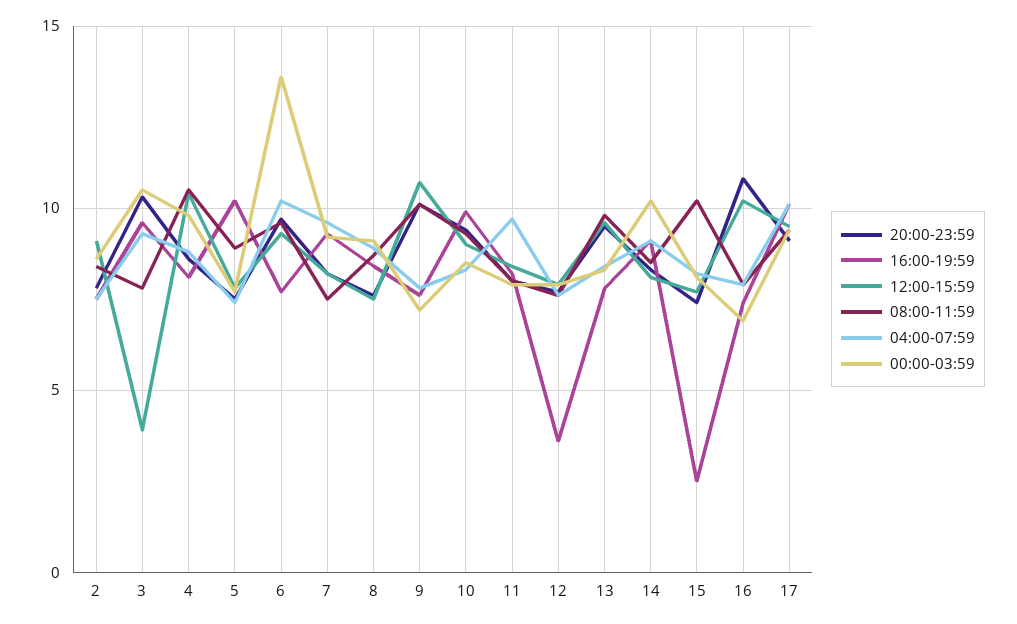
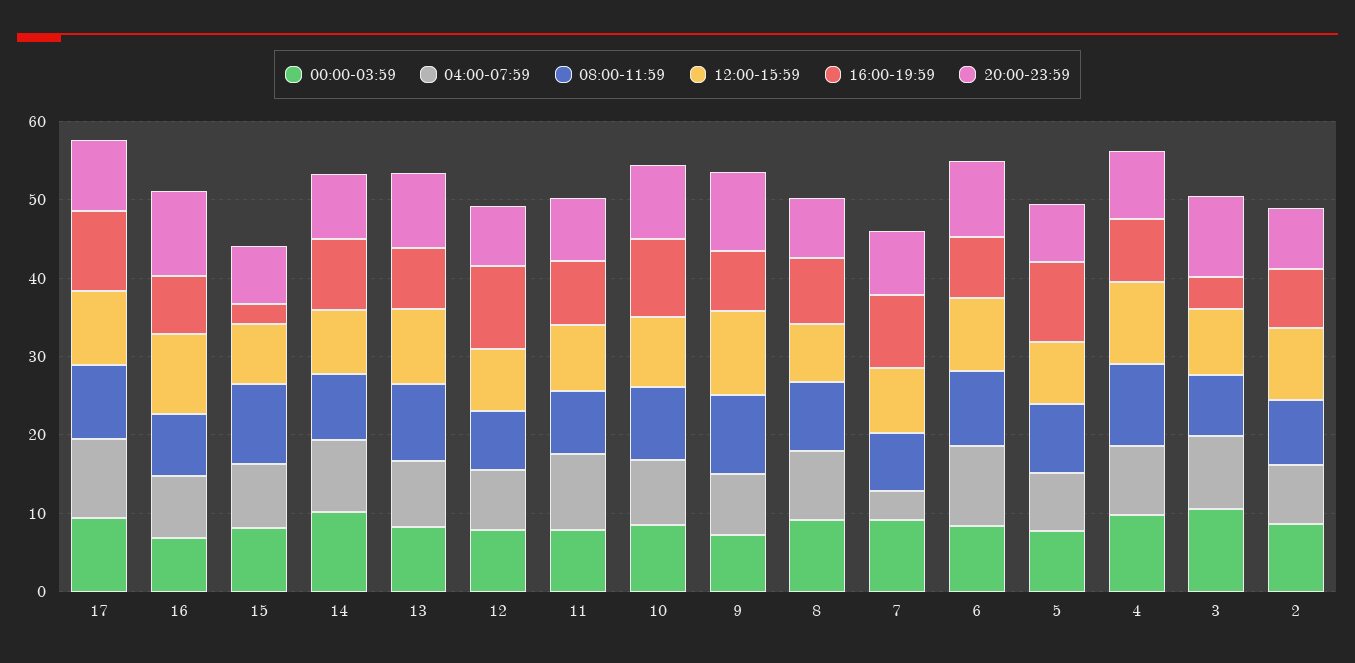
16:00-19:59, 3: 9.5 -> 4
12:00-15:59, 3: 4 -> 8
00:00-03:59, 6: 13.5 -> 8
04:00-07:59, 7: 9.5 -> 4
16:00-19:59, 12: 3.5 -> 10

